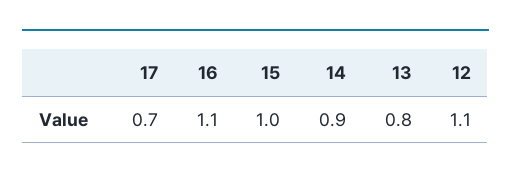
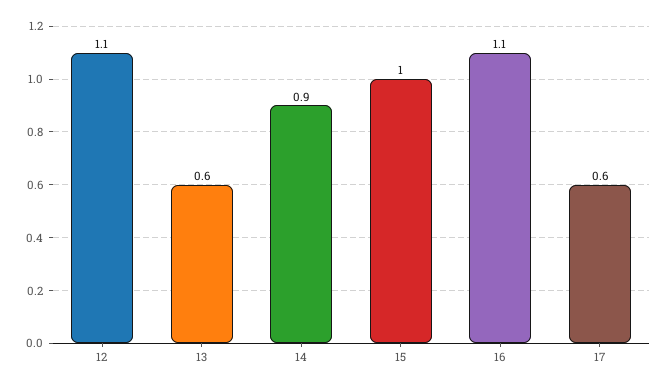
17: 0.7 -> 0.6
13: 0.8 -> 0.6

